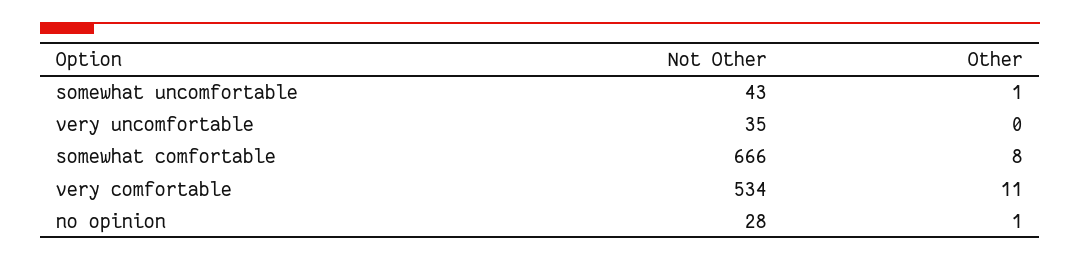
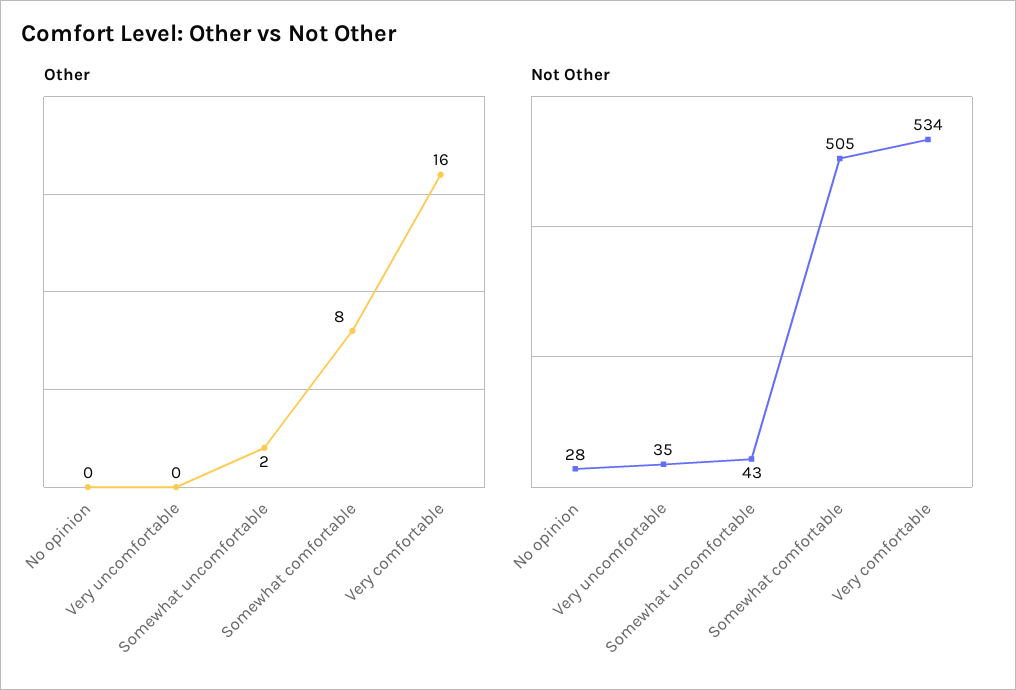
Other, somewhat uncomfortable: 1 -> 2
Not Other, somewhat comfortable: 666 -> 505
Other, very comfortable: 11 -> 16
Other, no opinion: 1 -> 0

